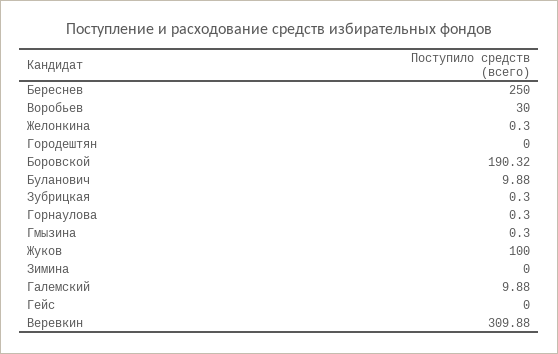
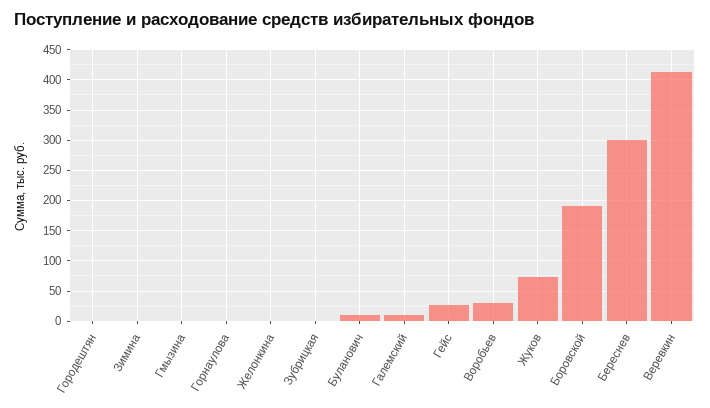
Береснев: 250 -> 300
Жуков: 100 -> 70
Гейс: 0 -> 30
Веревкин: 309.88 -> 410

